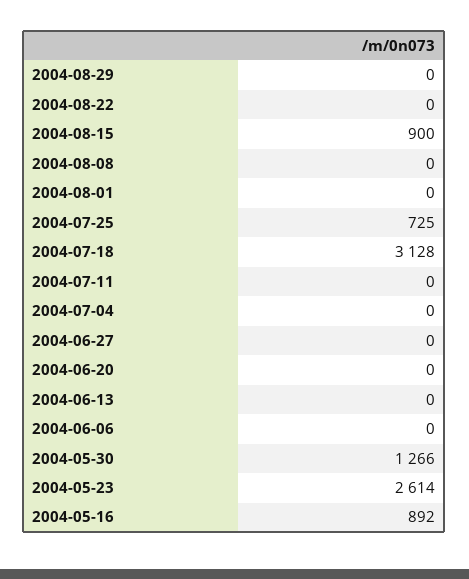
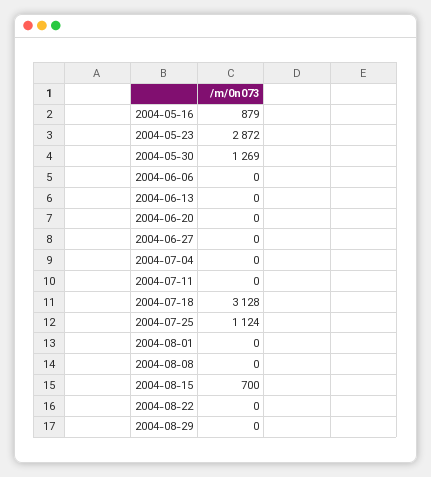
2004-08-15: 900 -> 700
2004-07-25: 725 -> 1124
2004-05-30: 1266 -> 1269
2004-05-23: 2614 -> 2872
2004-05-16: 892 -> 879

